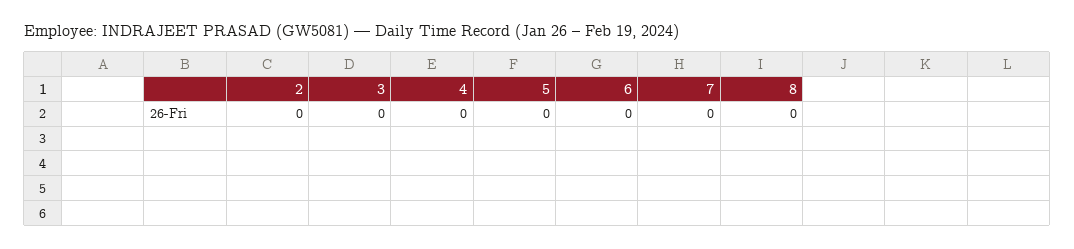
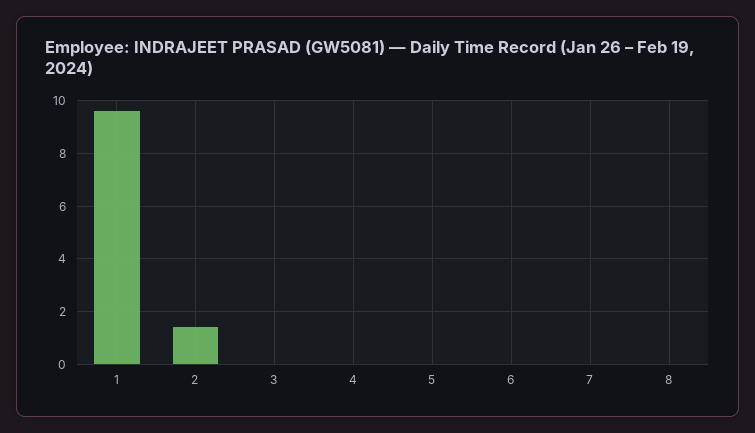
2: 0 -> 1.5
1: none -> 9.5

